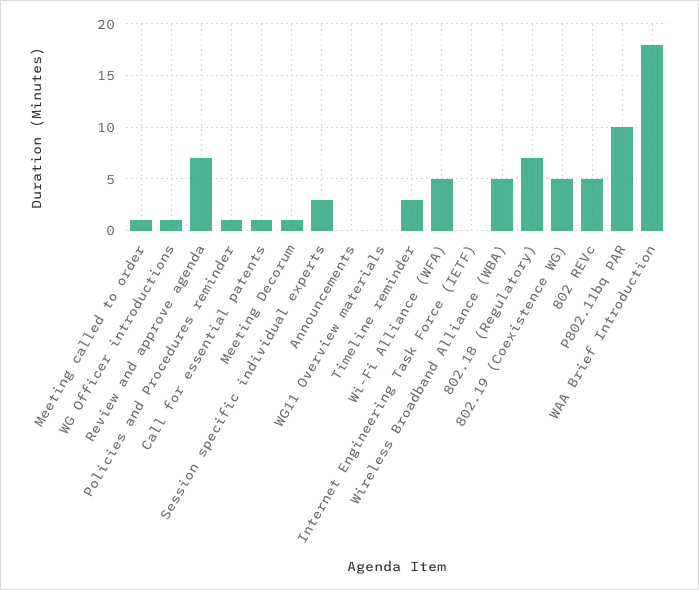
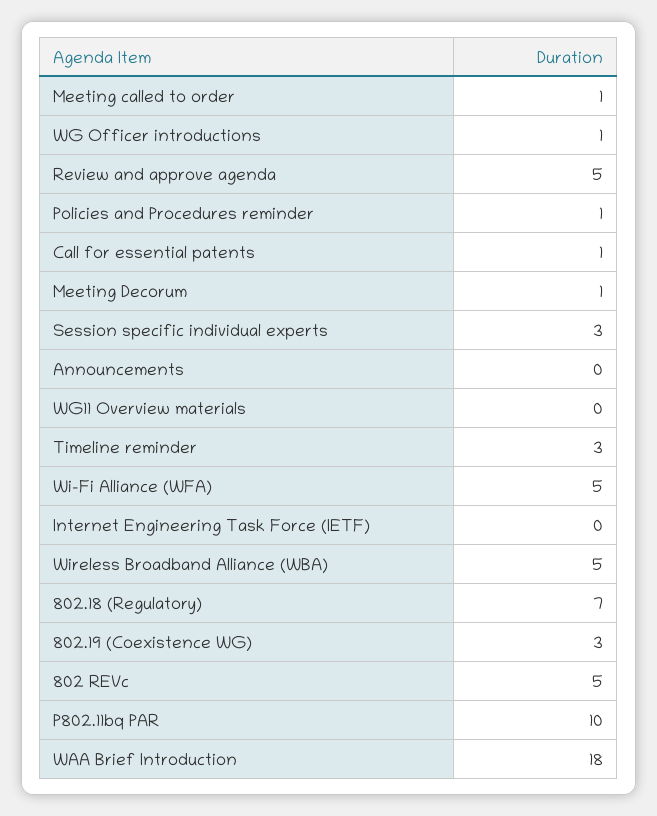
Review and approve agenda: 7 -> 5
802.19 (Coexistence WG): 5 -> 3

